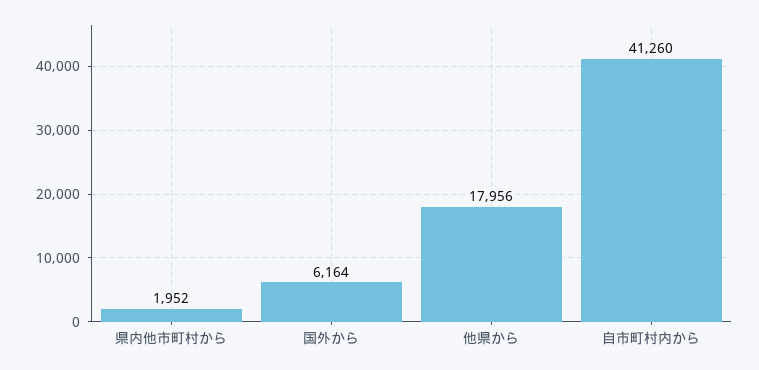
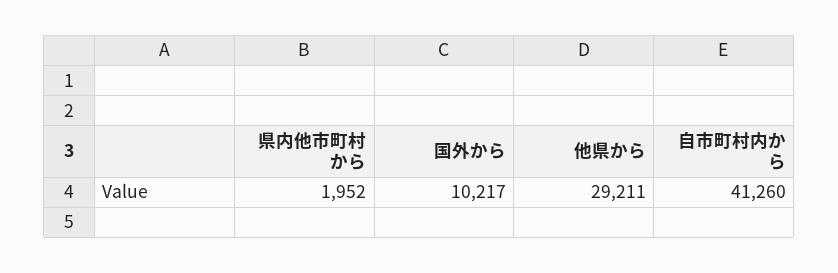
国外から: 6164 -> 10217
他県から: 17956 -> 29211

